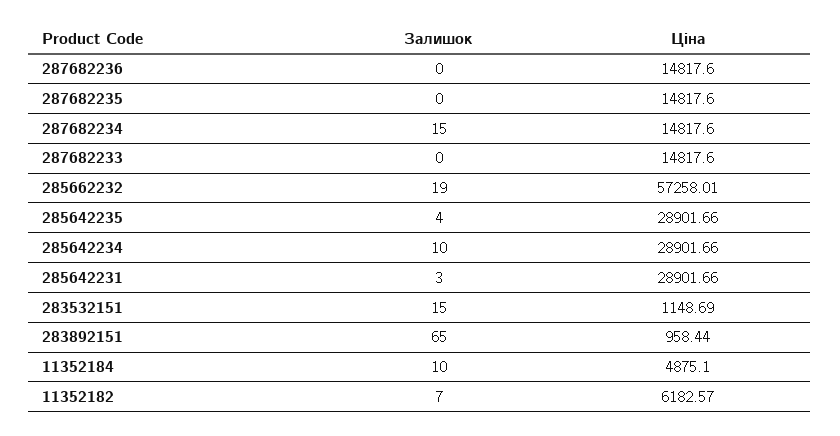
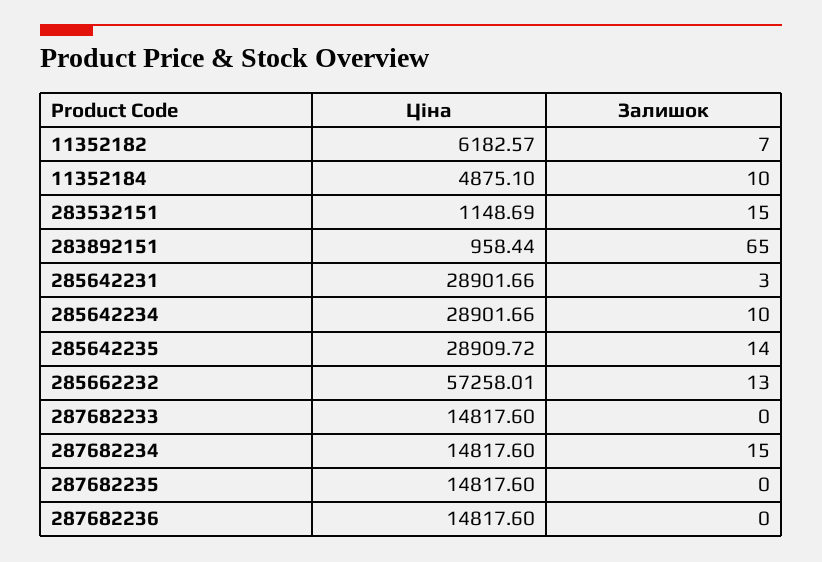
Залишок, 285662232: 19 -> 13
Залишок, 285642235: 4 -> 14
Ціна, 285642235: 28901.66 -> 28909.72

